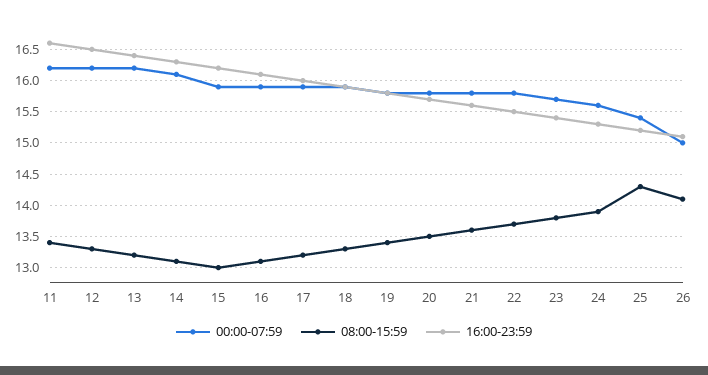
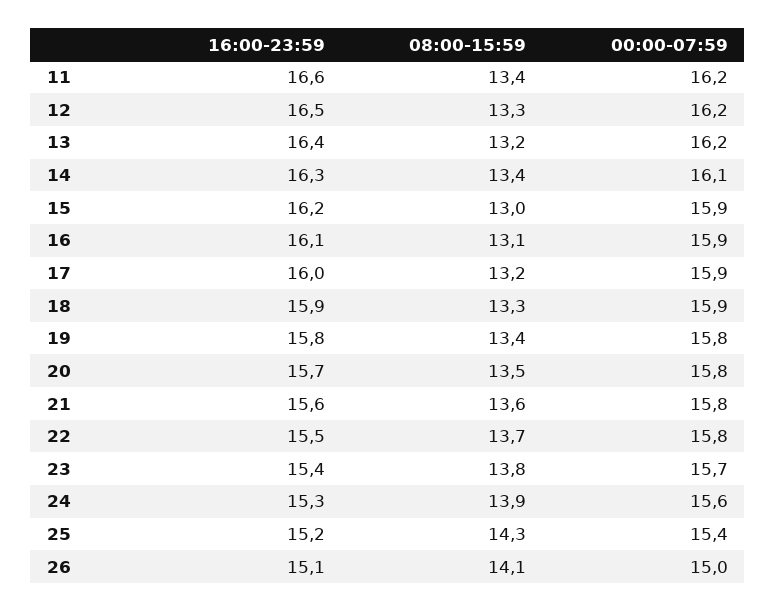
08:00-15:59, 14: 13.1 -> 13.4

